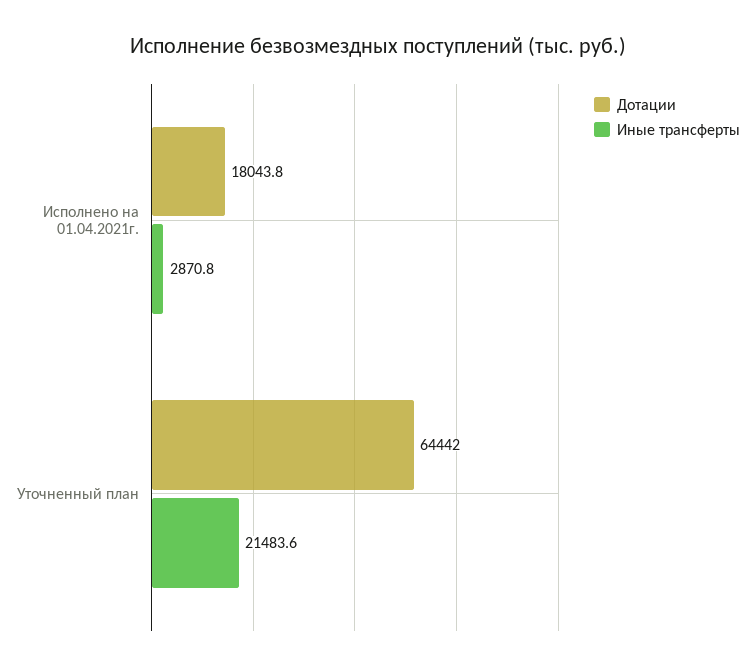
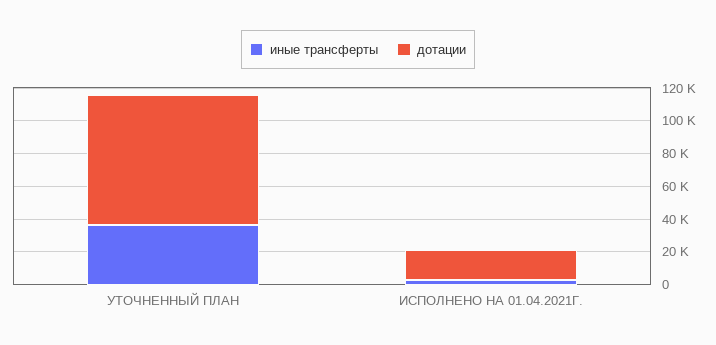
Дотации, Уточненный план: 64442 -> 80000
Иные трансферты, Уточненный план: 21483.6 -> 35000

